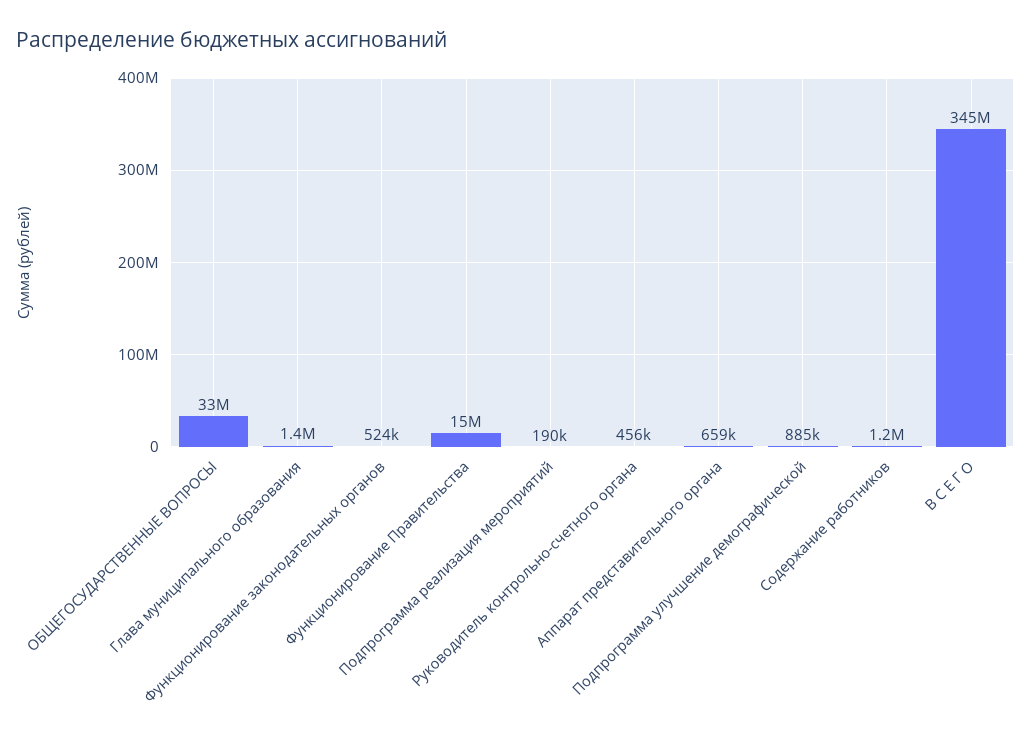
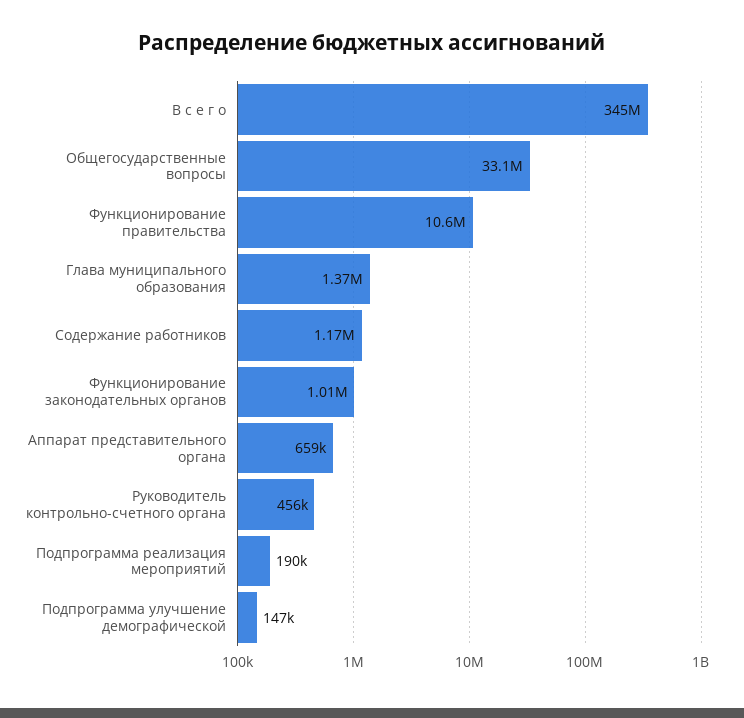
Функционирование законодательных органов: 524000 -> 1010000
Функционирование Правительства: 15000000 -> 10600000
Подпрограмма улучшение демографической: 885000 -> 147000

